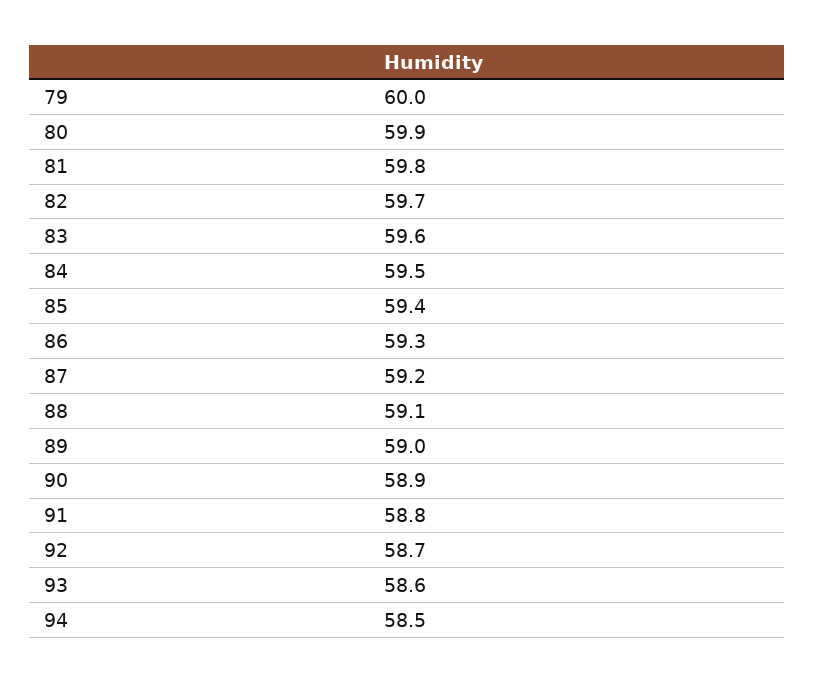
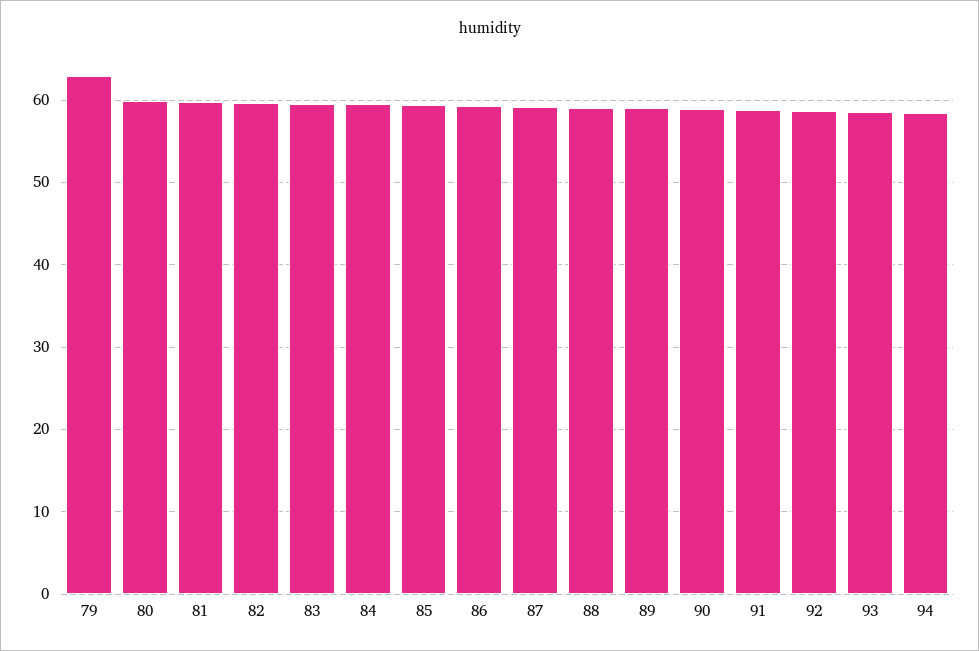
79: 60 -> 63

